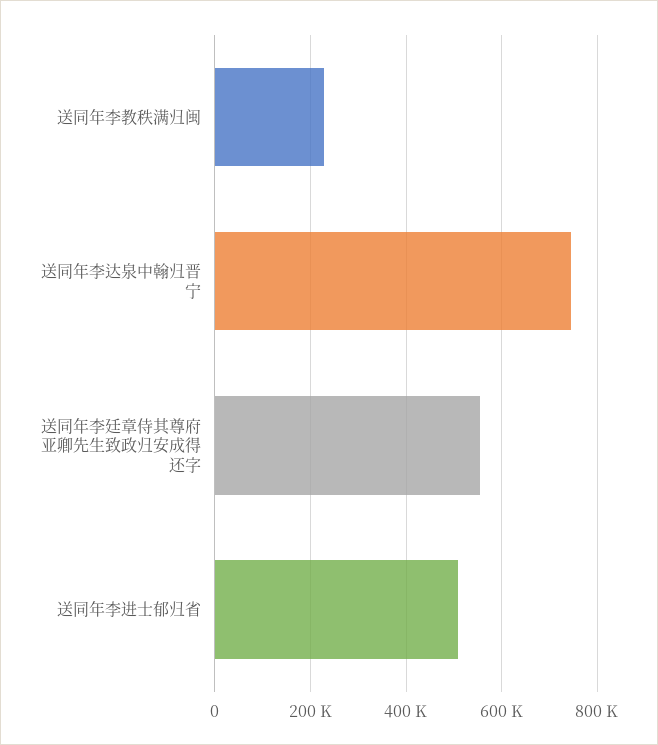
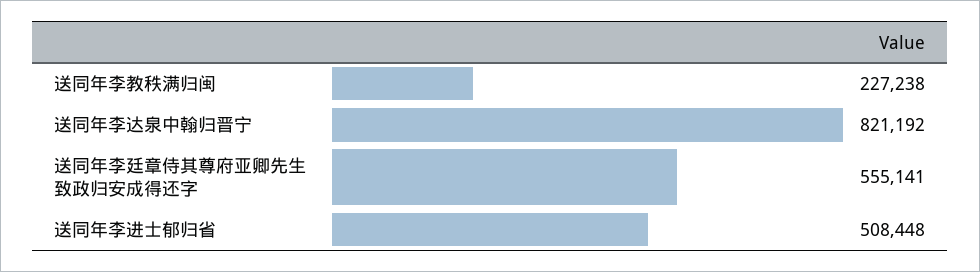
送同年李达泉中翰归晋宁: 740000 -> 821192

